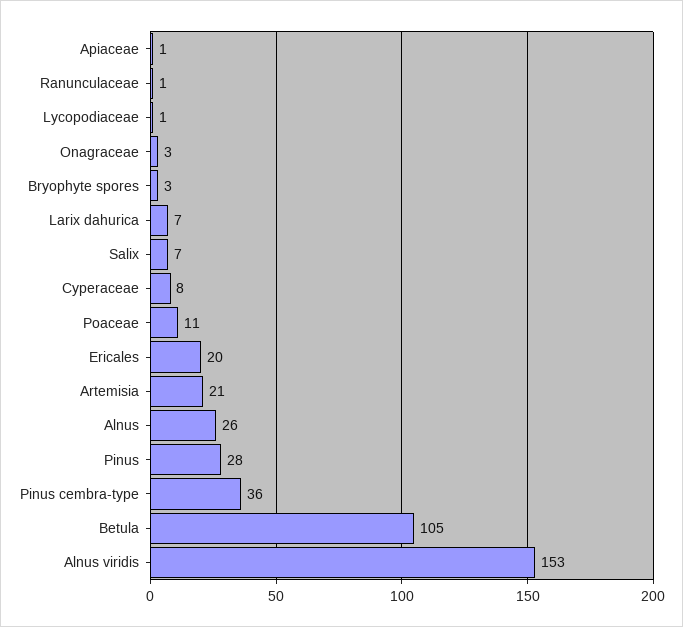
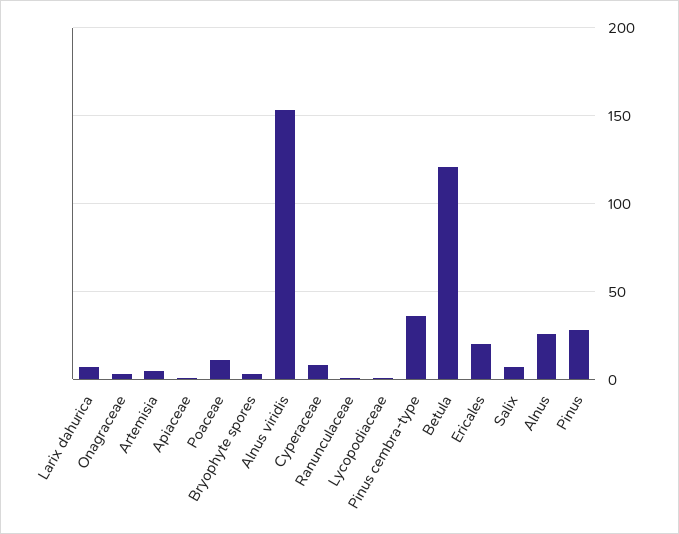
Artemisia: 21 -> 5
Betula: 105 -> 120

